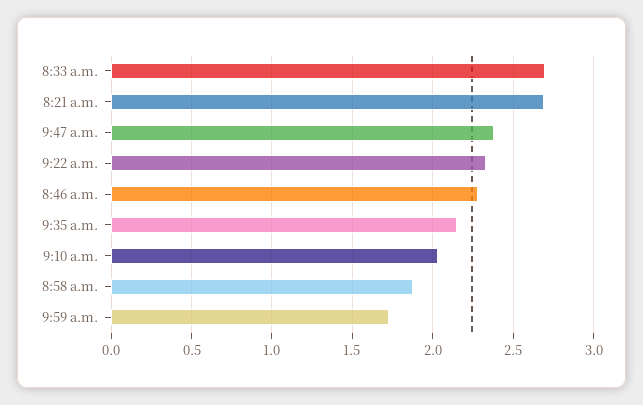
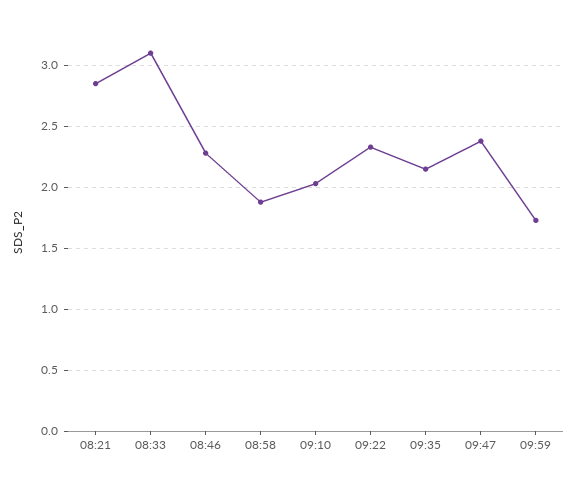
8:33 a.m.: 2.7 -> 3.1
8:21 a.m.: 2.7 -> 2.85

